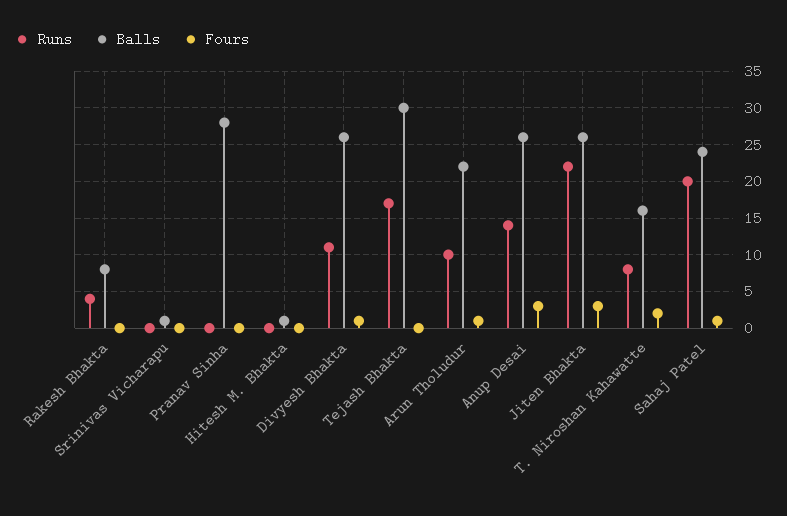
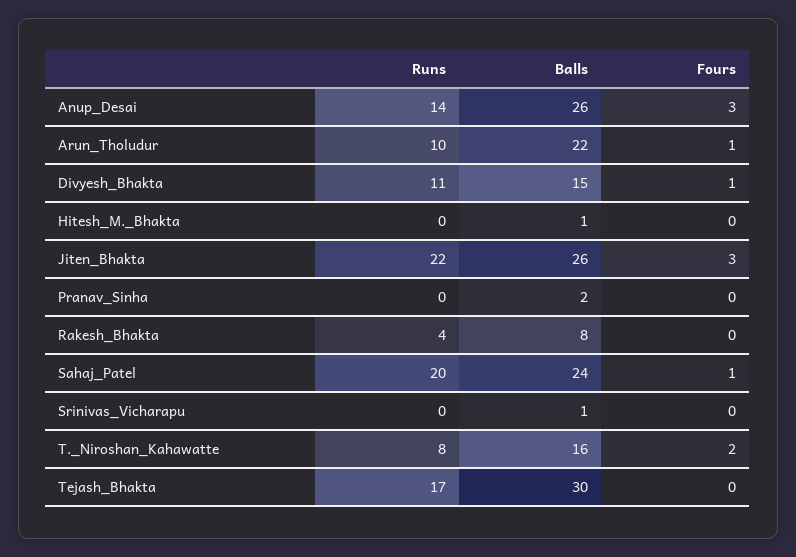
Balls, Pranav Sinha: 28 -> 2
Balls, Divyesh Bhakta: 26 -> 15

